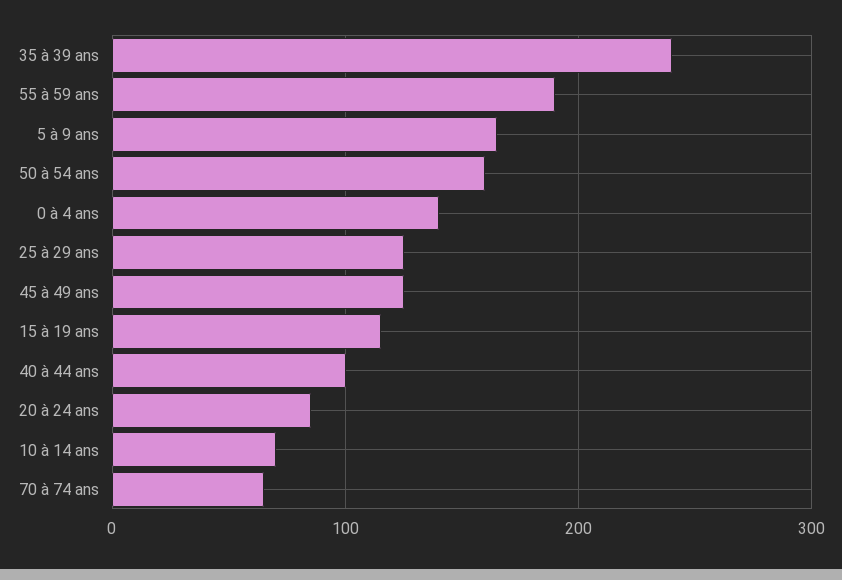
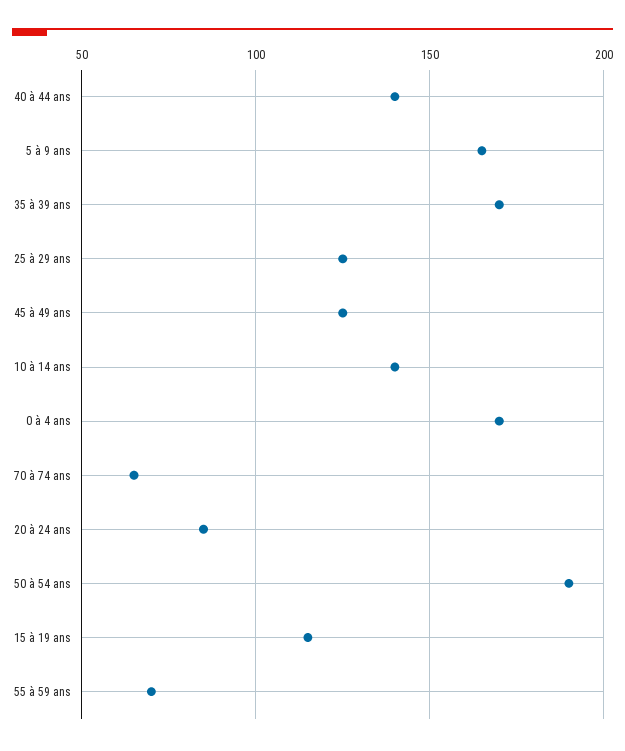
35 à 39 ans: 240 -> 170
55 à 59 ans: 190 -> 70
50 à 54 ans: 160 -> 190
0 à 4 ans: 140 -> 170
40 à 44 ans: 100 -> 140
10 à 14 ans: 70 -> 140

